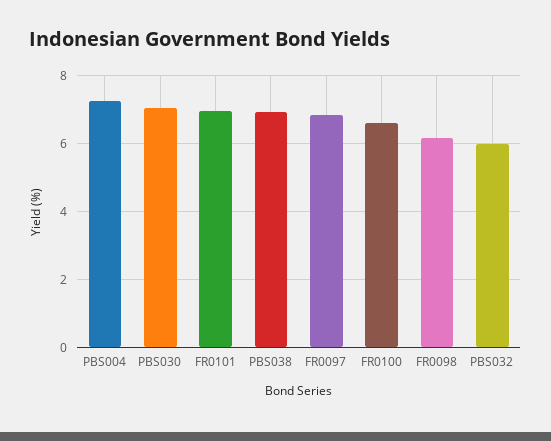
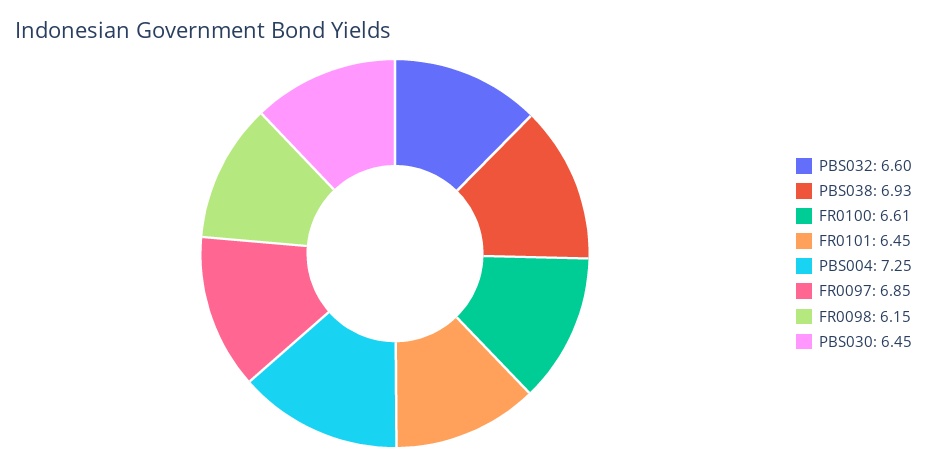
PBS030: 7 -> 6.45
FR0101: 7 -> 6.45
PBS032: 6 -> 6.6

